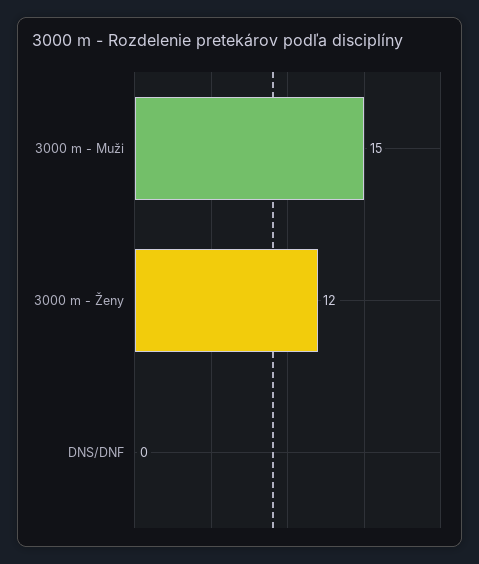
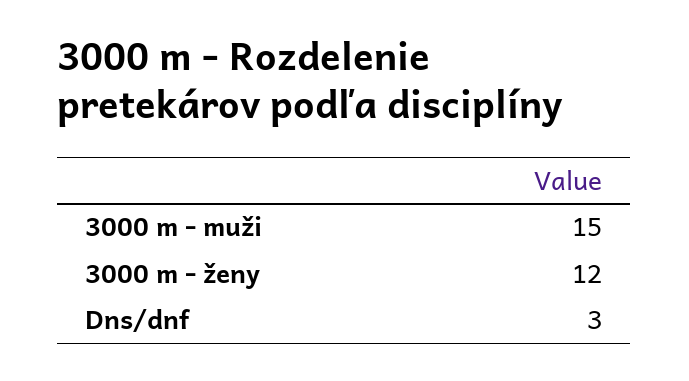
DNS/DNF: 0 -> 3

